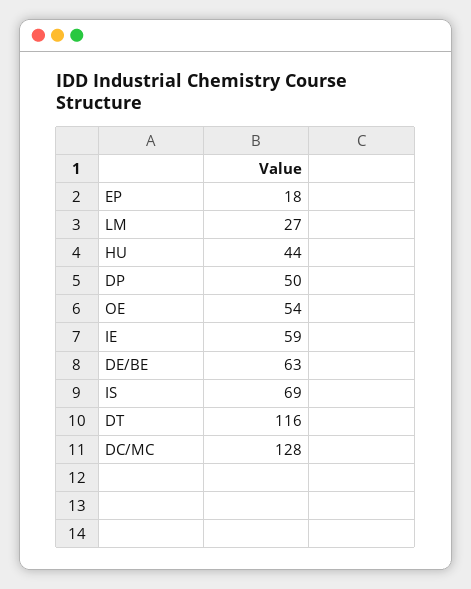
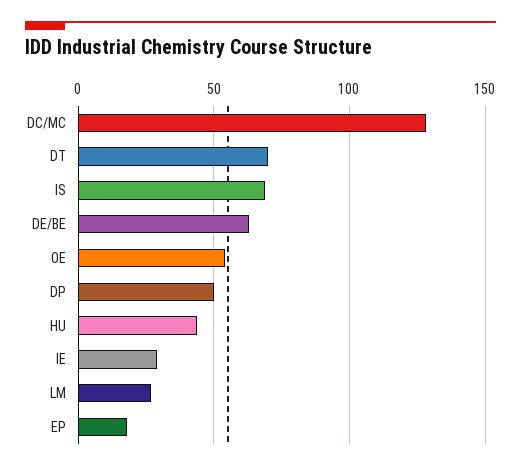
IE: 59 -> 30
DT: 116 -> 70

